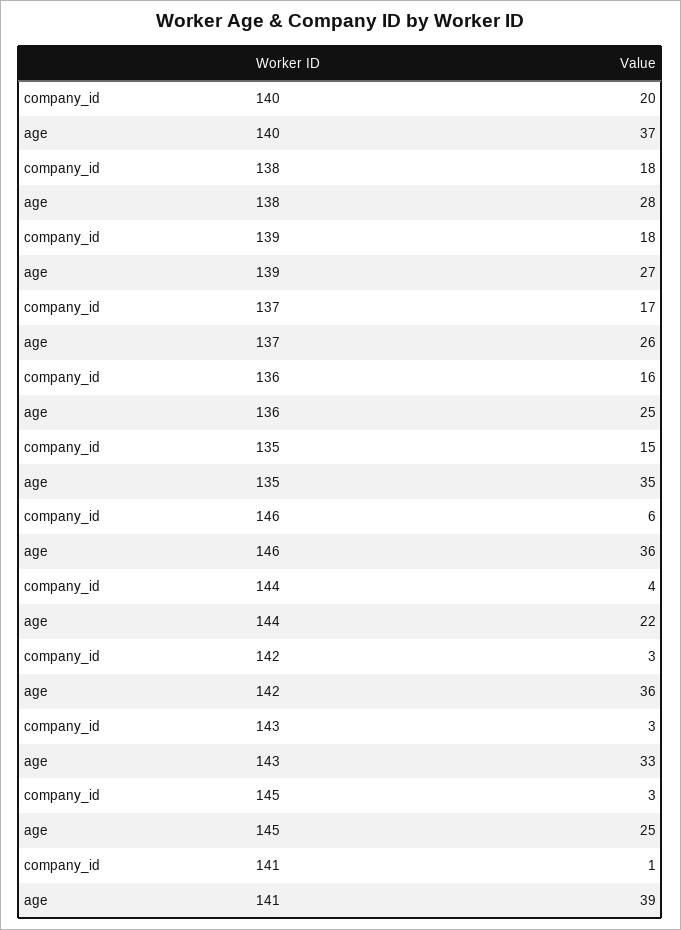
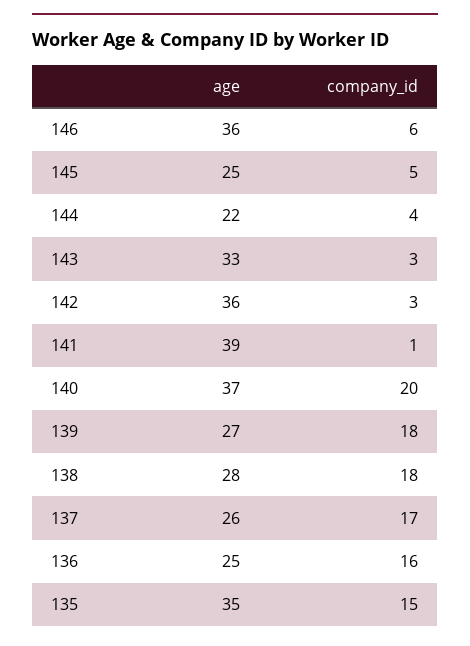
company_id, 145: 3 -> 5

